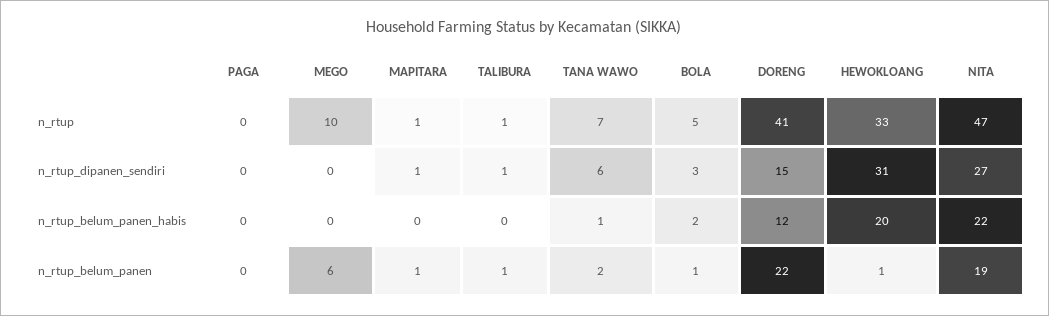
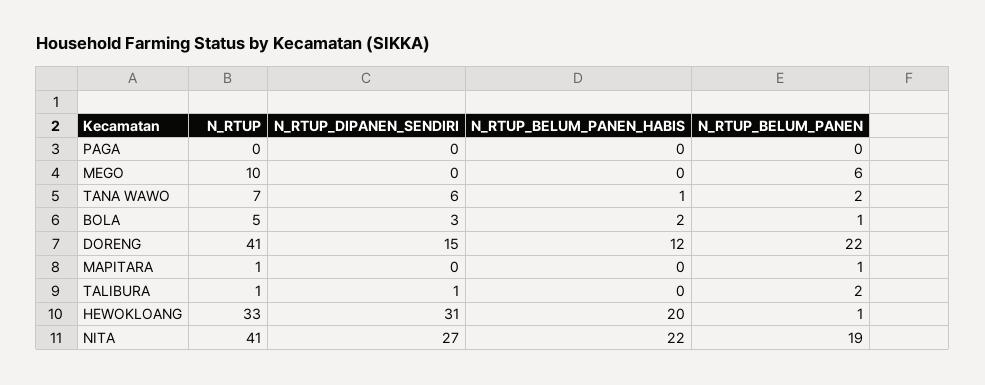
NITA, n_rtup: 47 -> 41
MAPITARA, n_rtup_dipanen_sendiri: 1 -> 0
TALIBURA, n_rtup_belum_panen: 1 -> 2

